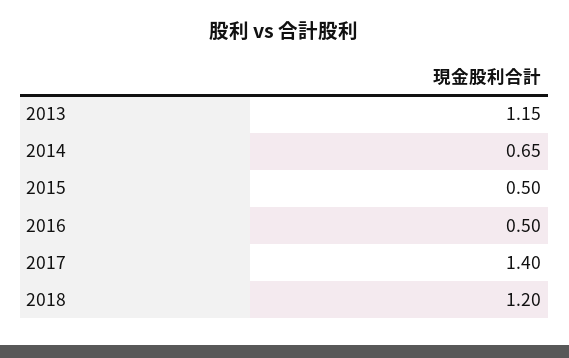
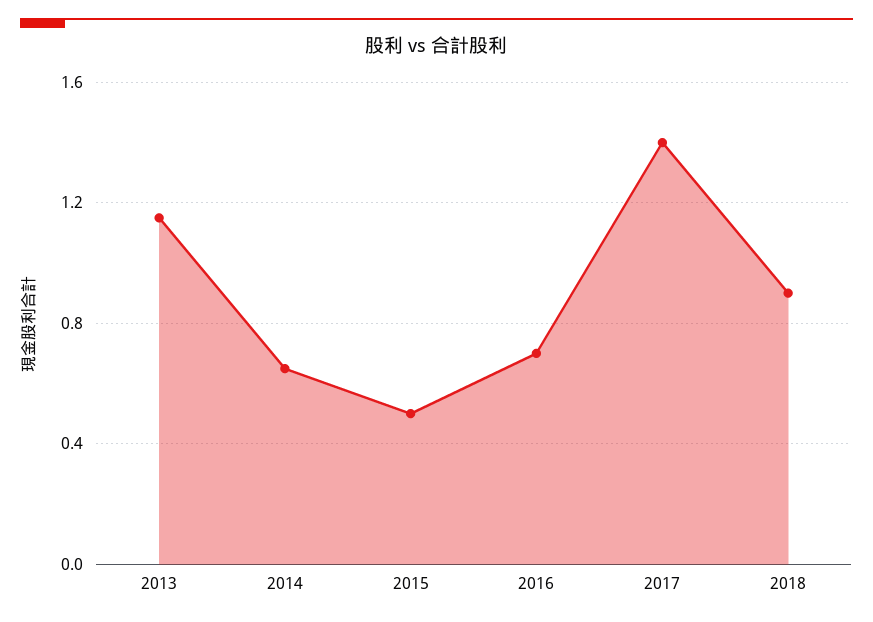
2016: 0.5 -> 0.7
2018: 1.2 -> 0.9

